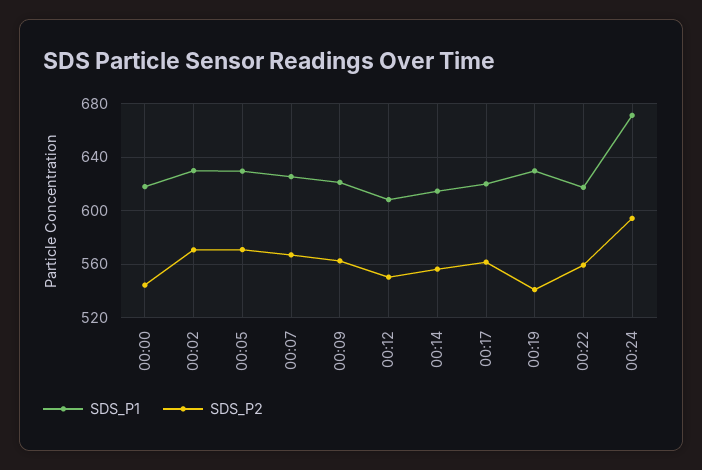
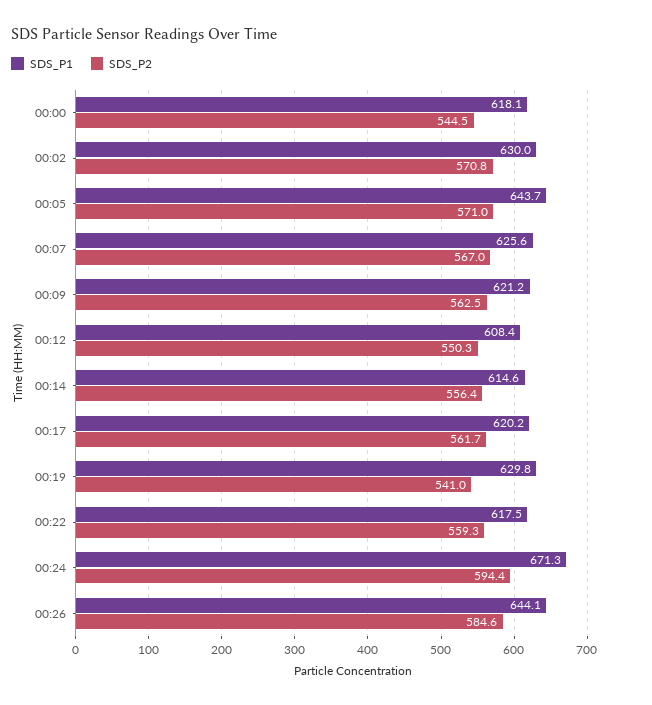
SDS_P1, 00:05: 630 -> 643.7
SDS_P1, 00:26: none -> 644.1
SDS_P2, 00:26: none -> 584.6

